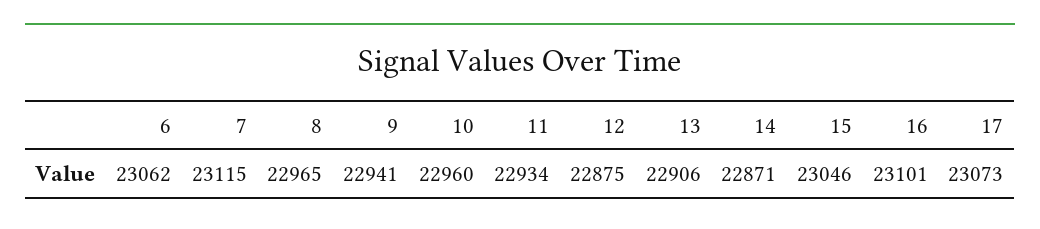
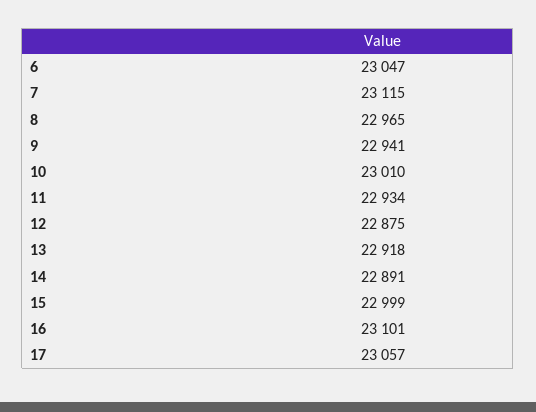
6: 23062 -> 23047
10: 22960 -> 23010
13: 22906 -> 22918
14: 22871 -> 22891
15: 23046 -> 22999
17: 23073 -> 23057

